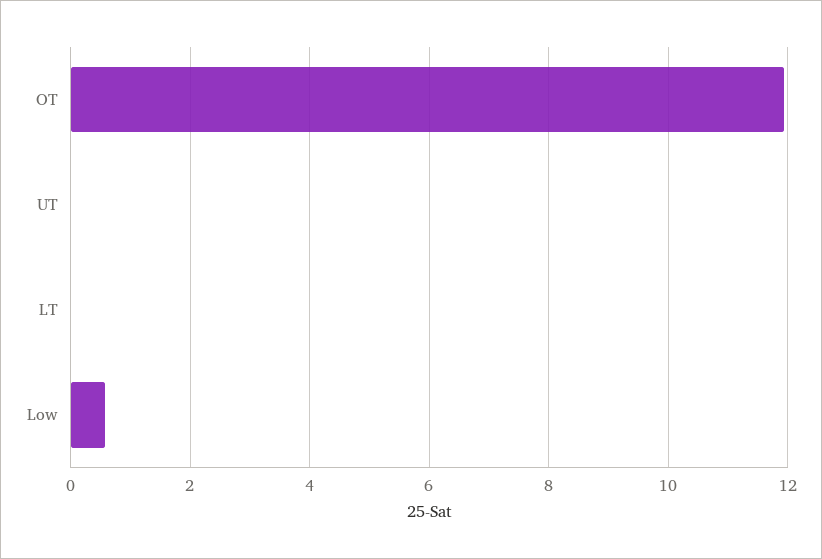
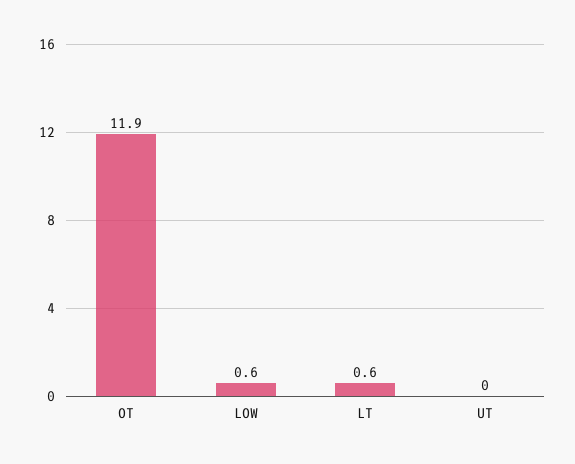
LT: 0 -> 0.6

